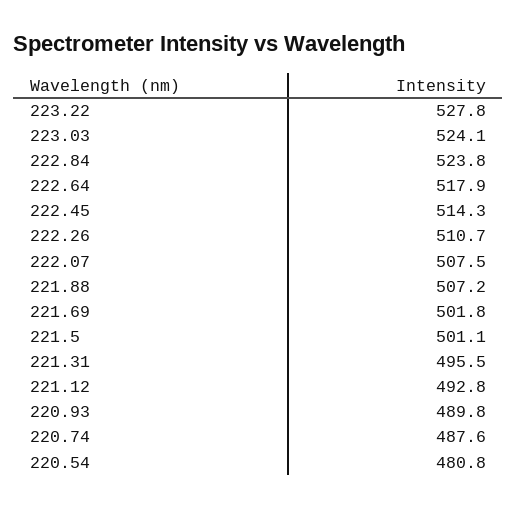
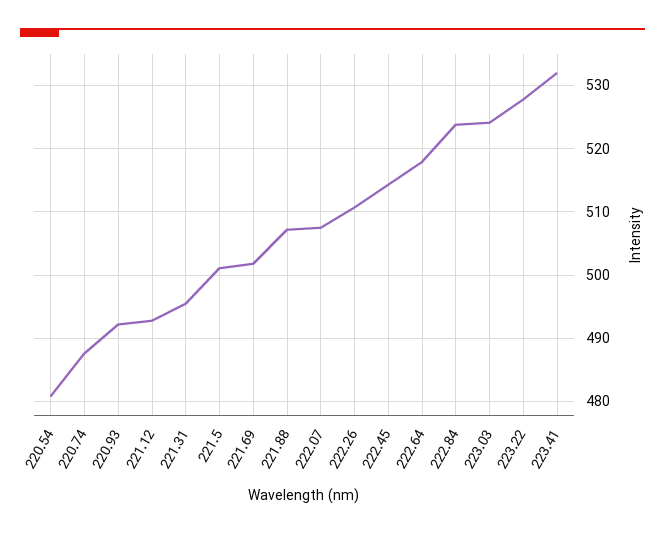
220.93: 489.8 -> 492
223.41: none -> 532

